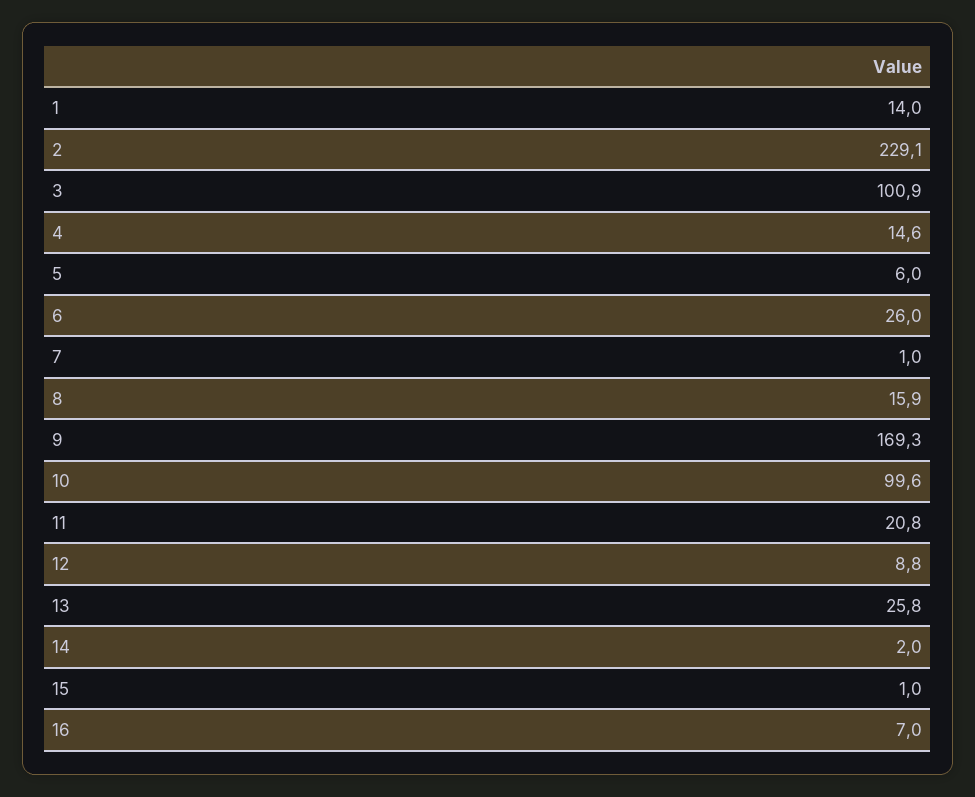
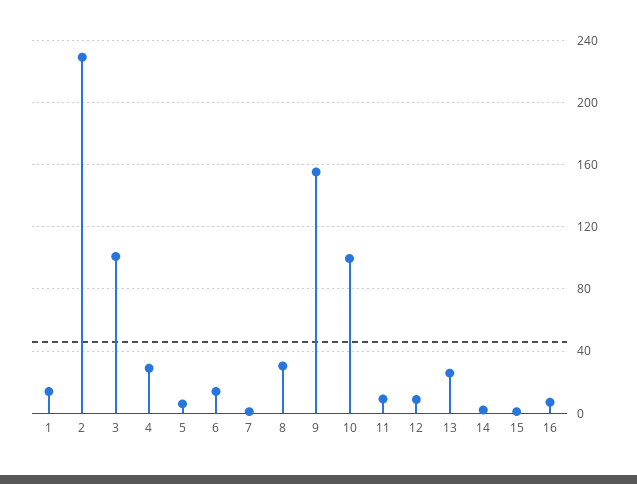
4: 14.6 -> 30
6: 26 -> 15
8: 15.9 -> 30
9: 169.3 -> 155
11: 20.8 -> 10

